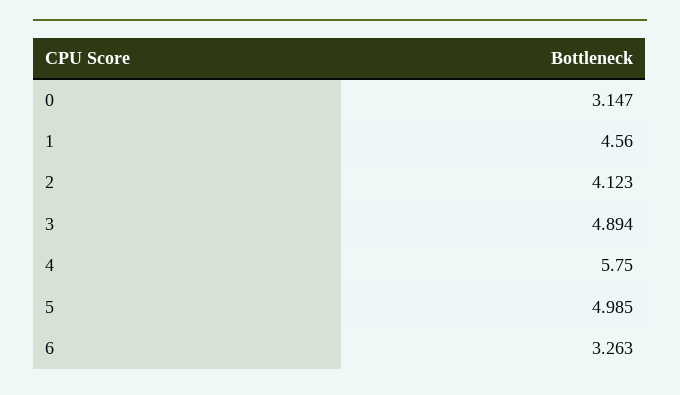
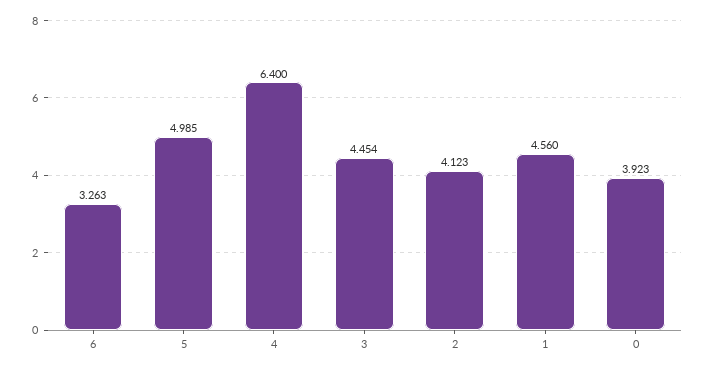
0: 3.147 -> 3.923
3: 4.894 -> 4.454
4: 5.75 -> 6.4

